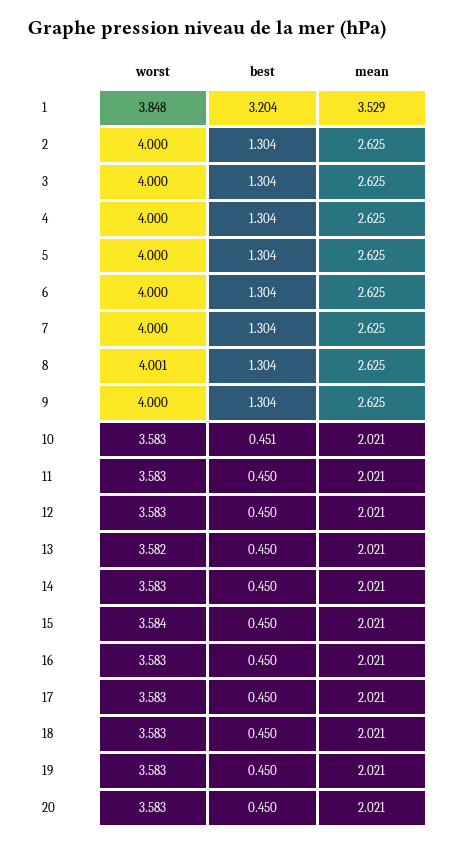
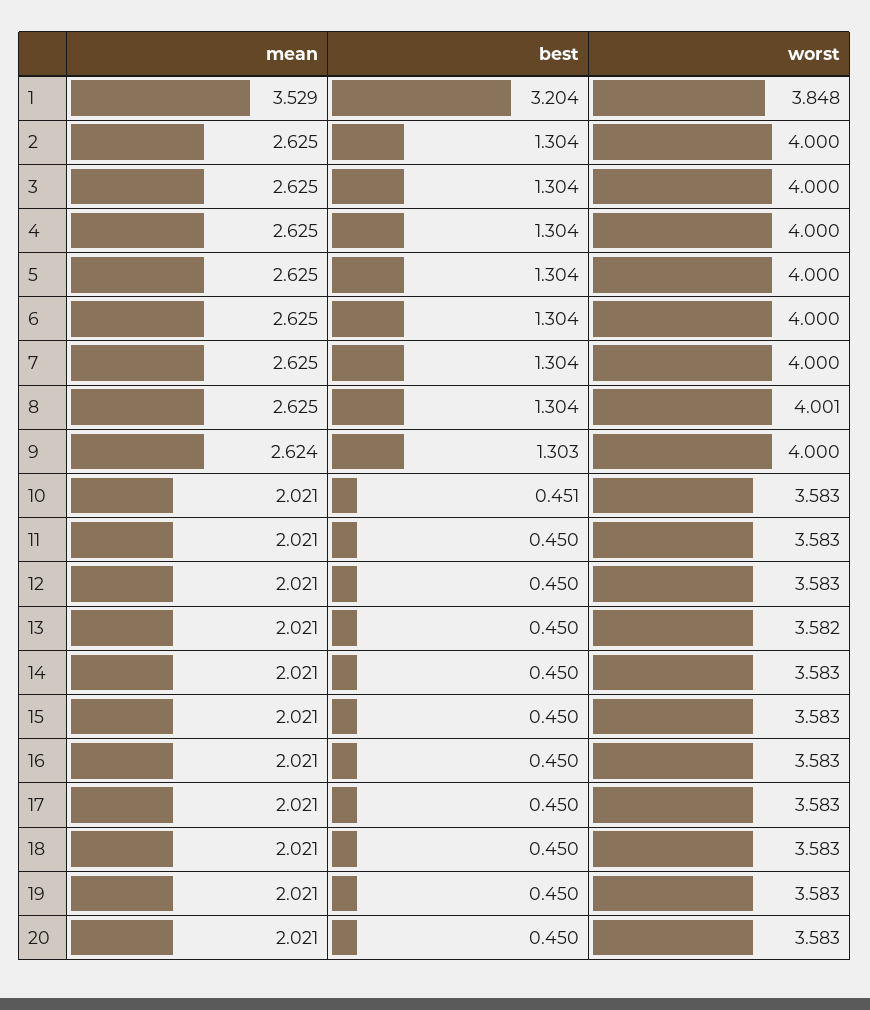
best, 9: 1.304 -> 1.303
mean, 9: 2.625 -> 2.624
worst, 15: 3.584 -> 3.583

